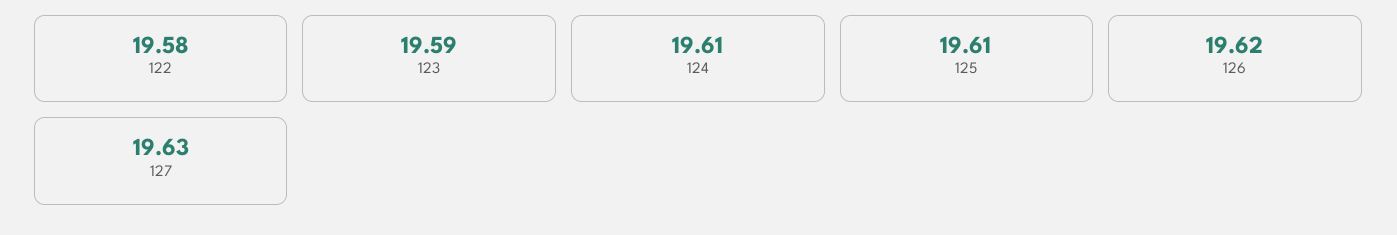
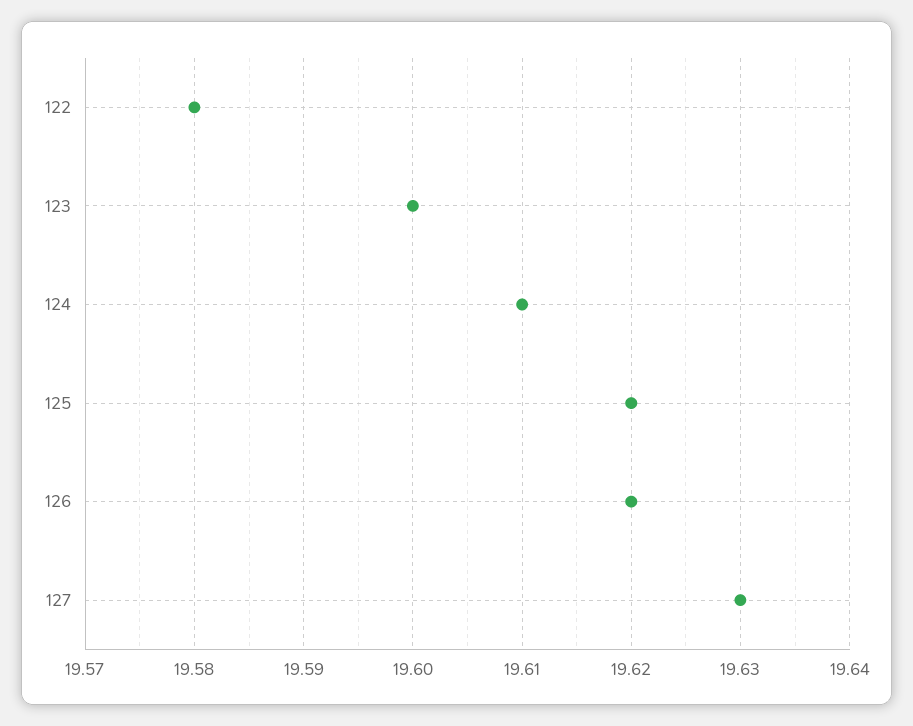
123: 19.59 -> 19.6
125: 19.61 -> 19.62

